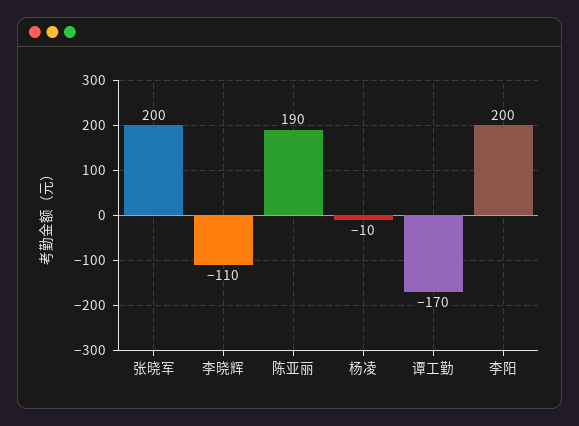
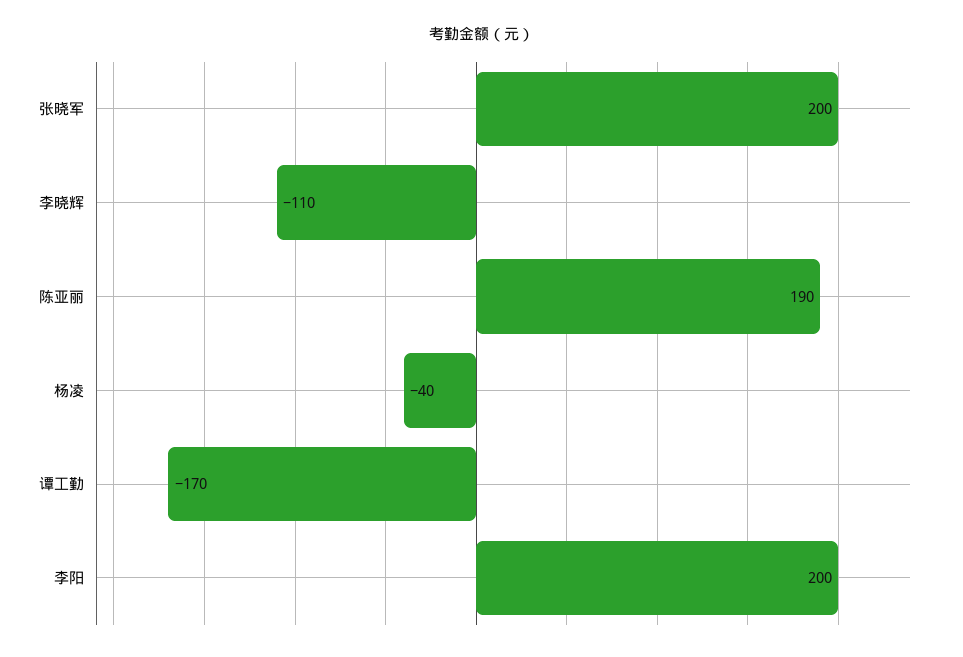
杨凌: -10 -> -40

